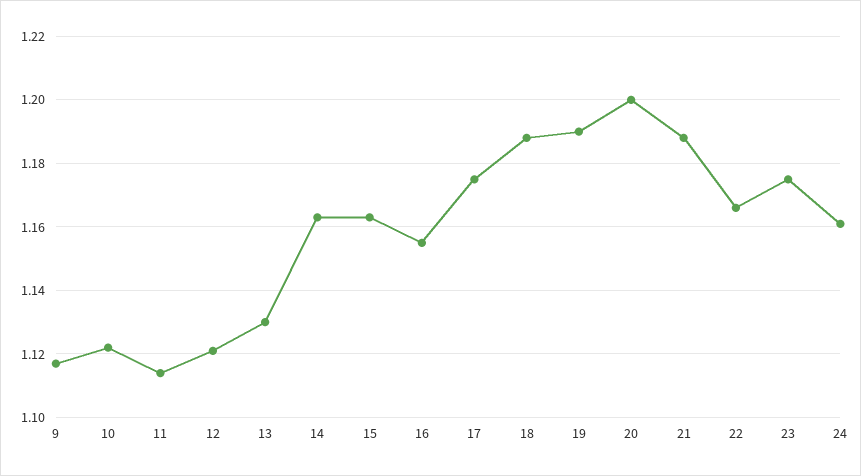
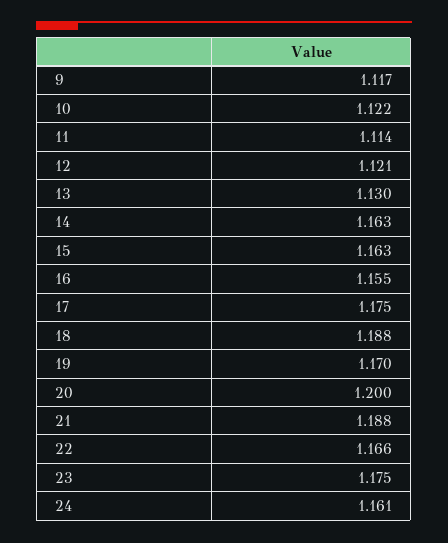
19: 1.19 -> 1.17

